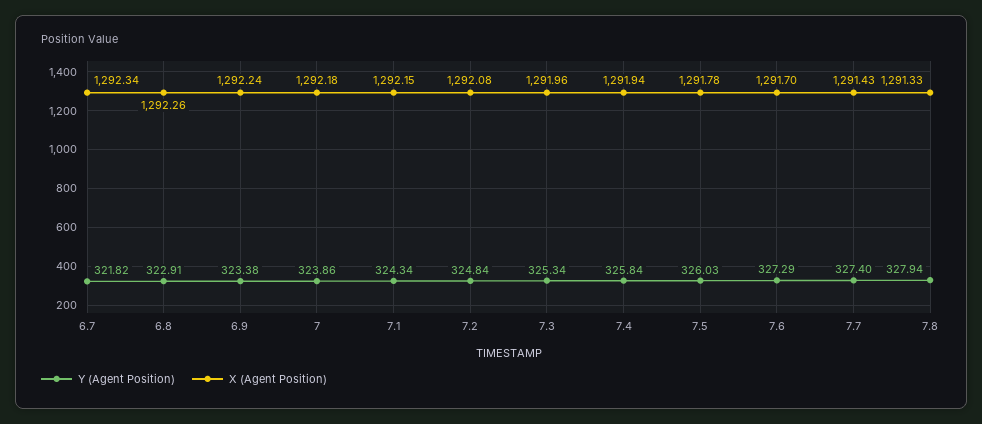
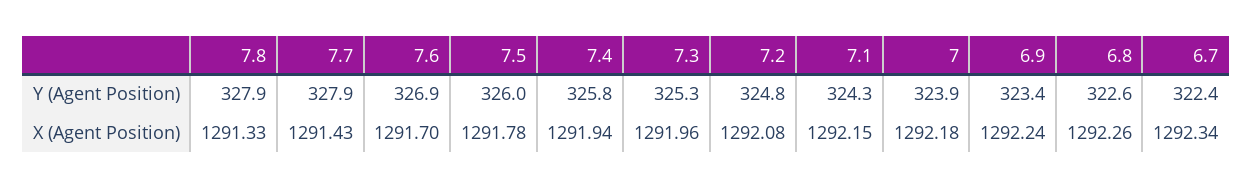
Y (Agent Position), 6.7: 321.82 -> 322.4
Y (Agent Position), 6.8: 322.91 -> 322.6
Y (Agent Position), 7.6: 327.29 -> 326.9
Y (Agent Position), 7.7: 327.4 -> 327.9

